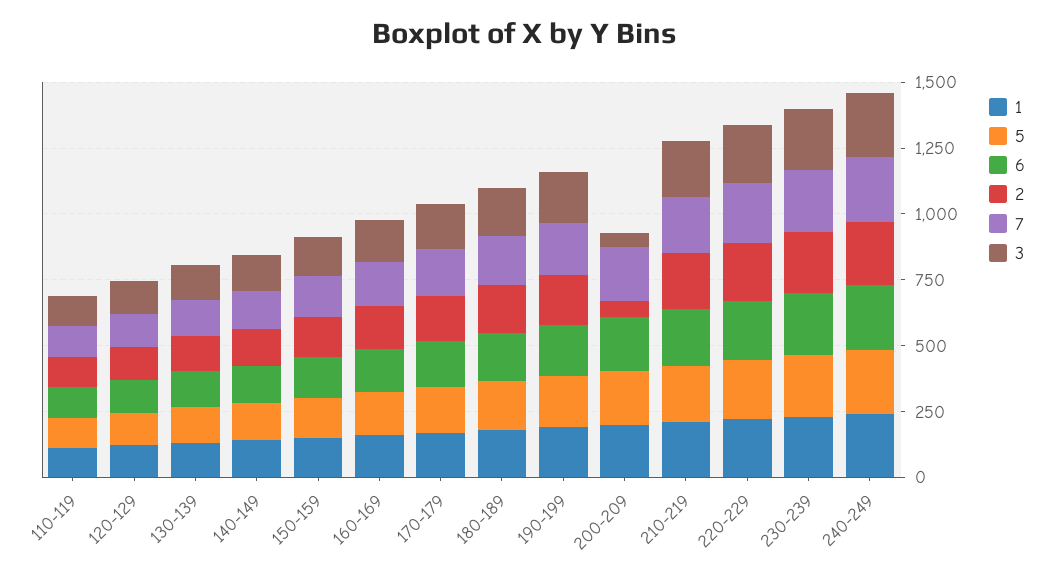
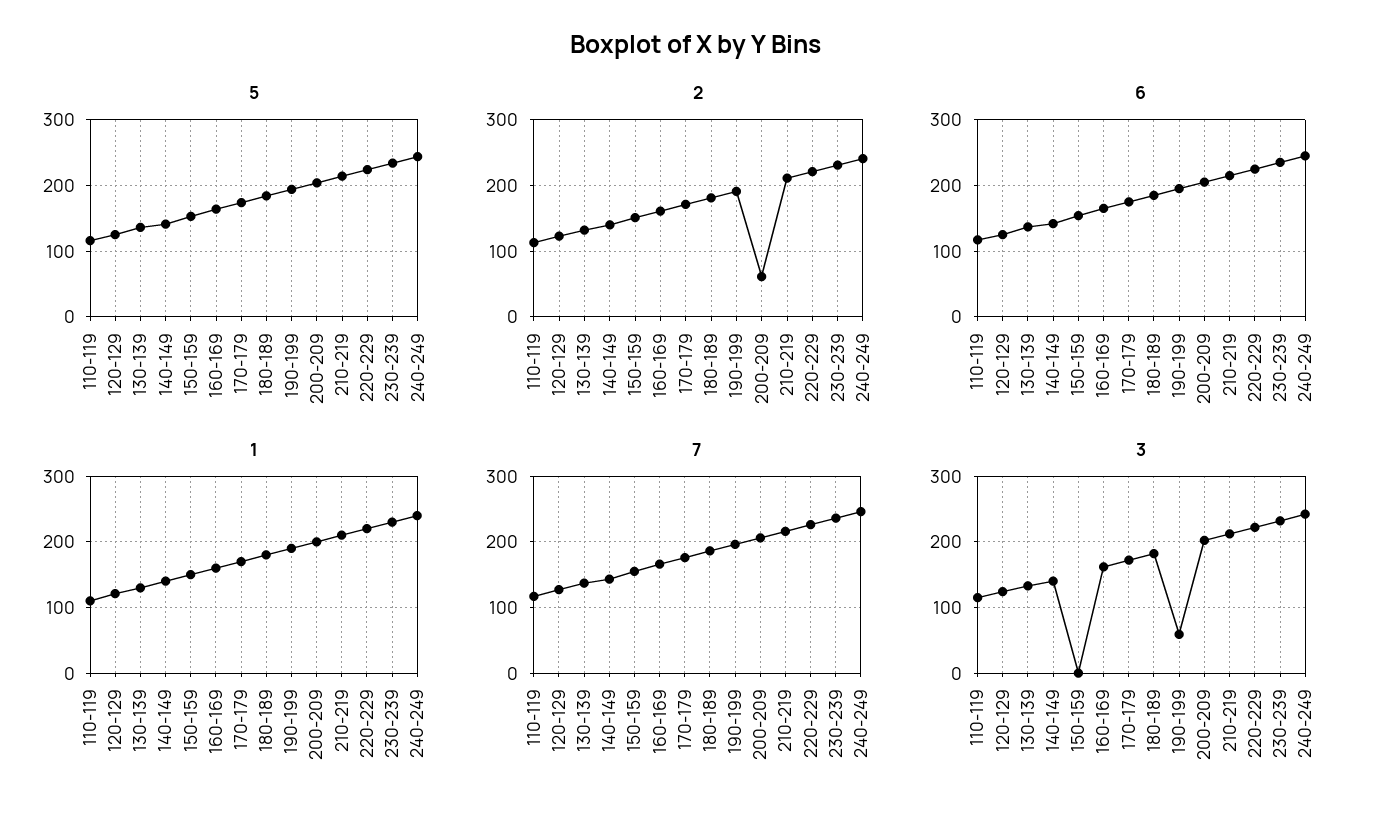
3, 150-159: 150 -> 0
3, 190-199: 200 -> 60
3, 200-209: 50 -> 200

